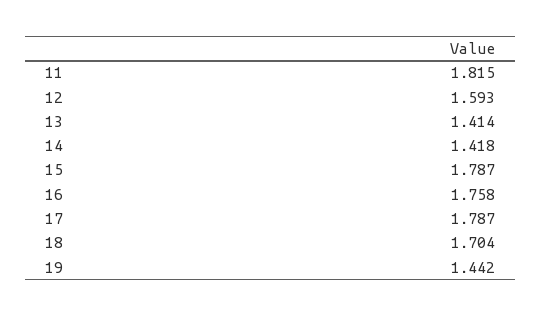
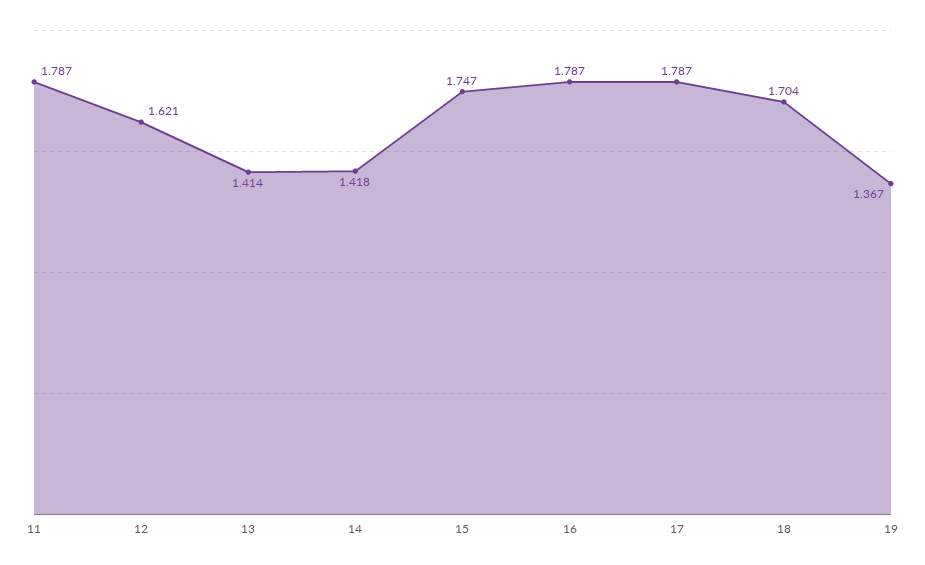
11: 1.815 -> 1.787
12: 1.593 -> 1.621
15: 1.787 -> 1.747
16: 1.758 -> 1.787
19: 1.442 -> 1.367

